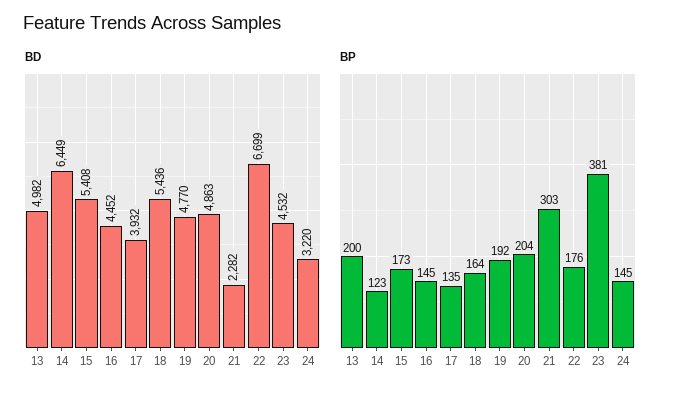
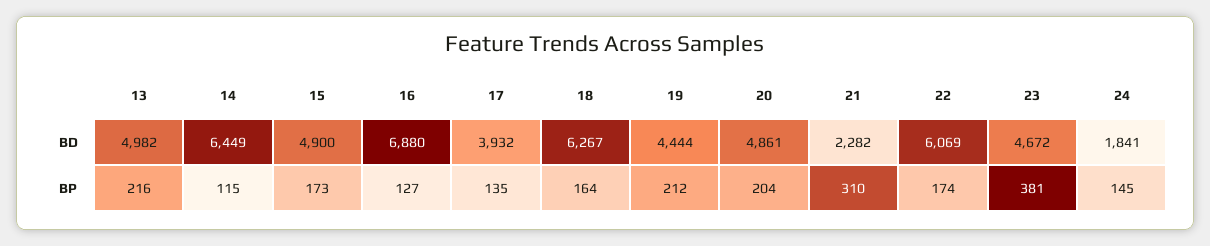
BD, 15: 5408 -> 4900
BD, 16: 4452 -> 6880
BD, 18: 5436 -> 6267
BD, 19: 4770 -> 4444
BD, 20: 4863 -> 4861
BD, 22: 6699 -> 6069
BD, 23: 4532 -> 4672
BD, 24: 3220 -> 1841
BP, 13: 200 -> 216
BP, 14: 123 -> 115
BP, 16: 145 -> 127
BP, 19: 192 -> 212
BP, 21: 303 -> 310
BP, 22: 176 -> 174

